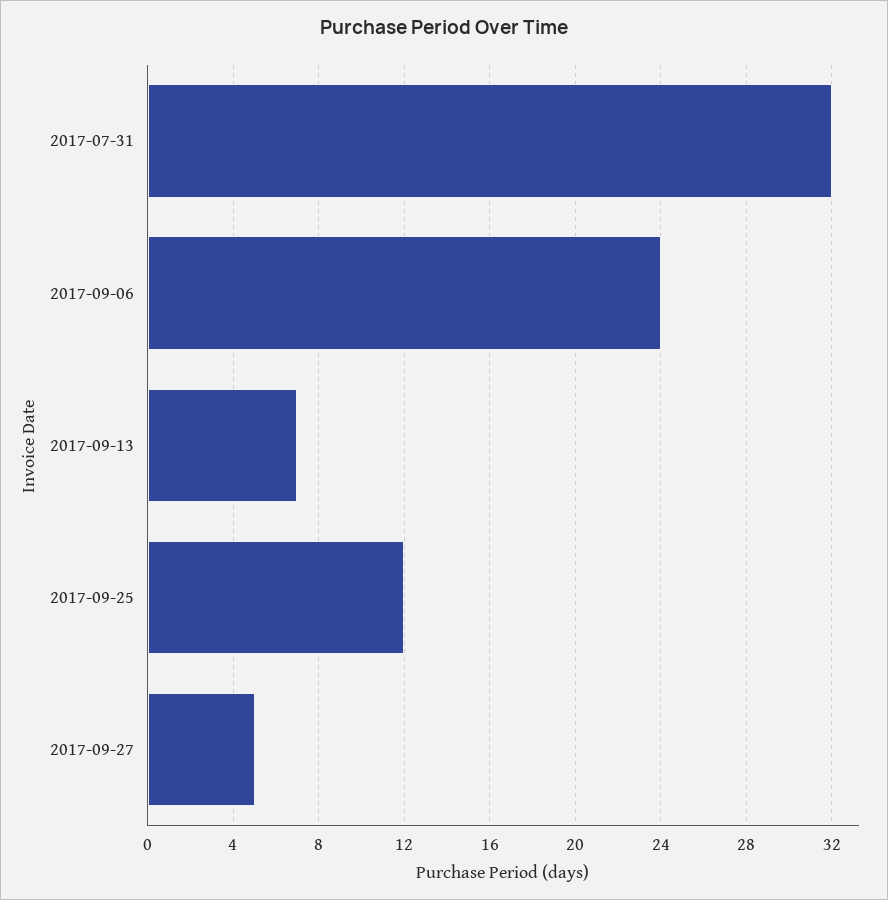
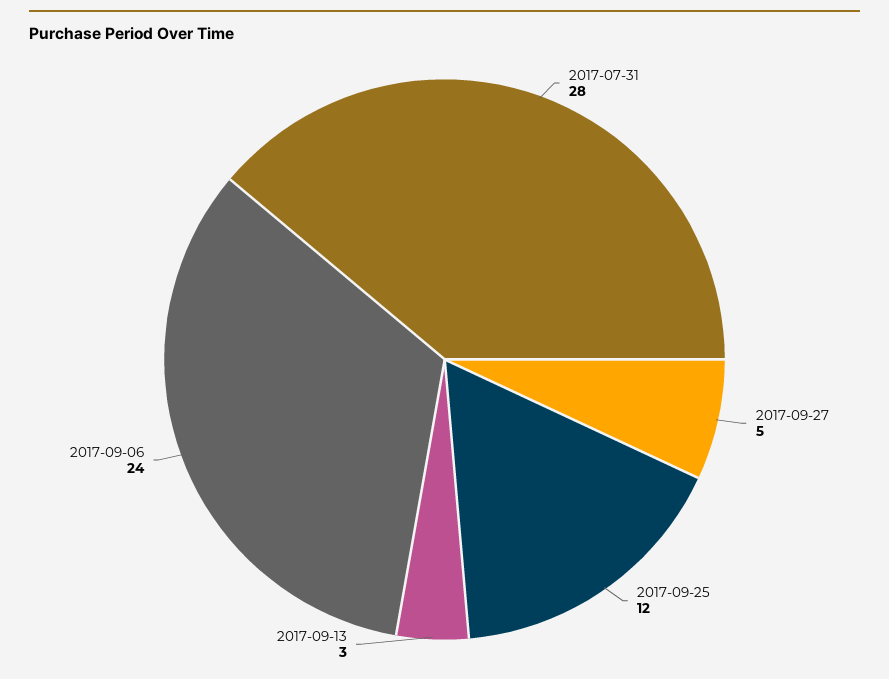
2017-07-31: 32 -> 28
2017-09-13: 7 -> 3

